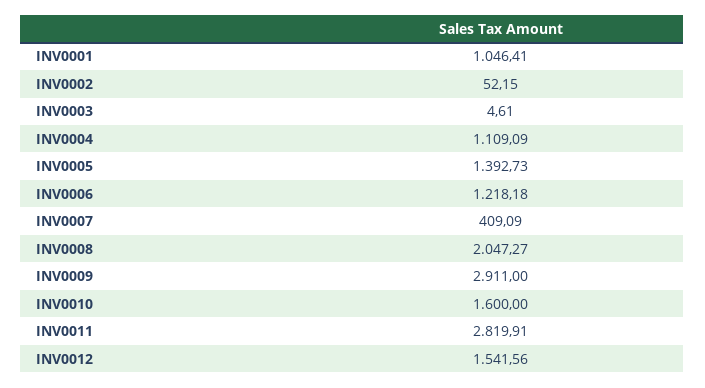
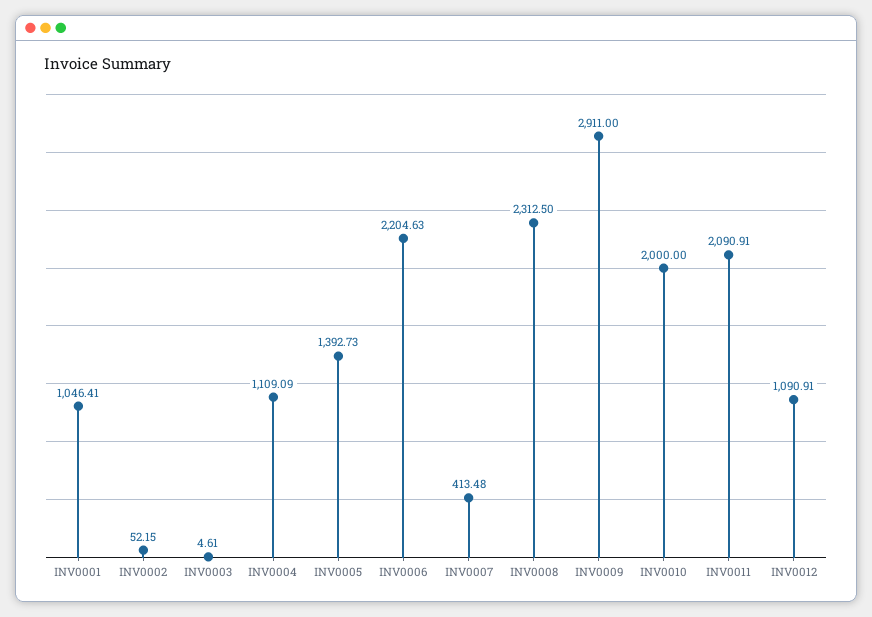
INV0006: 1218.18 -> 2204.63
INV0007: 409.09 -> 413.48
INV0008: 2047.27 -> 2312.5
INV0010: 1600 -> 2000
INV0011: 2819.91 -> 2090.91
INV0012: 1541.56 -> 1090.91

